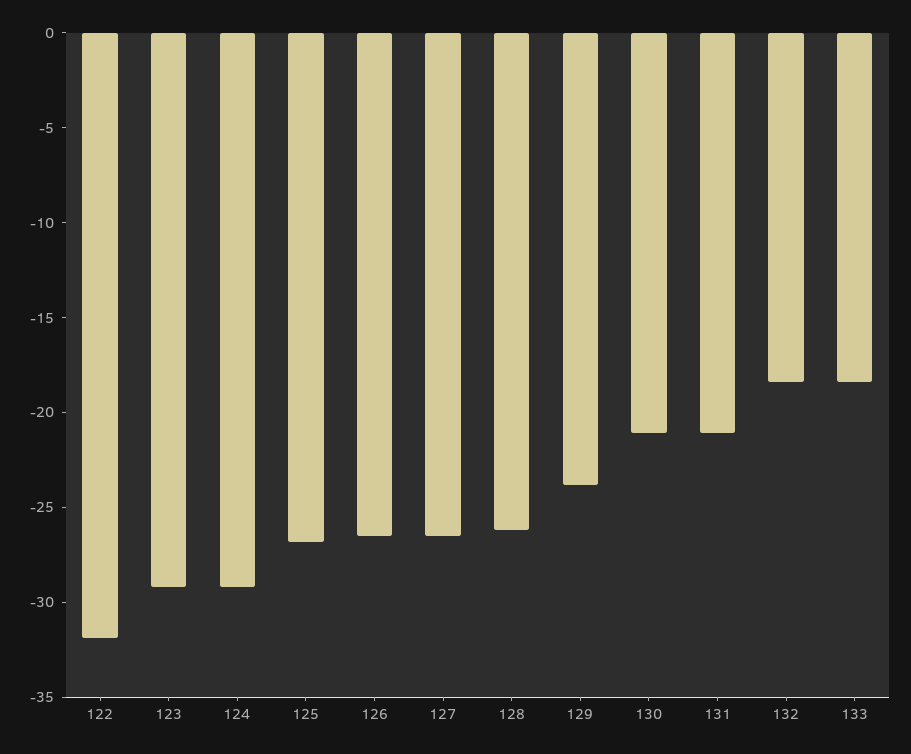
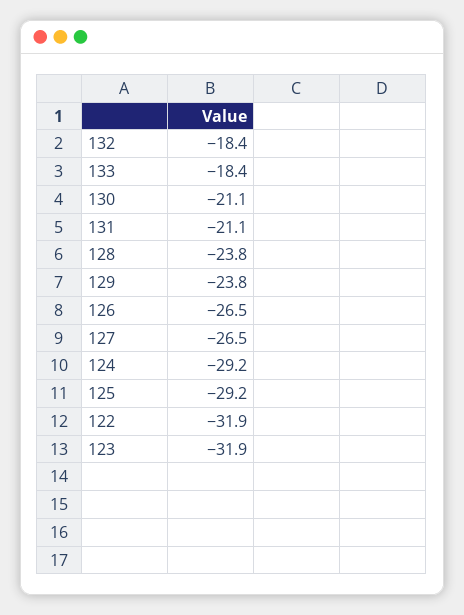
123: -29 -> -31.9
125: -27 -> -29.2
128: -26 -> -23.8

